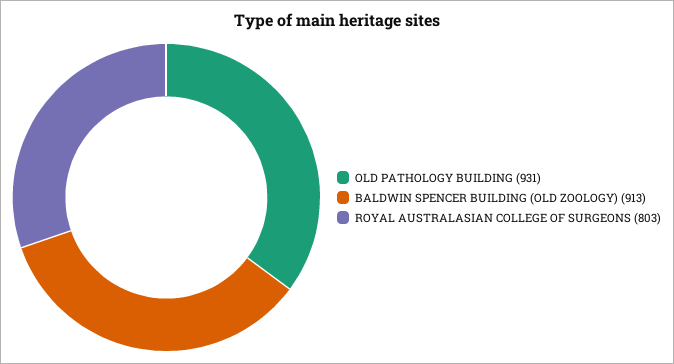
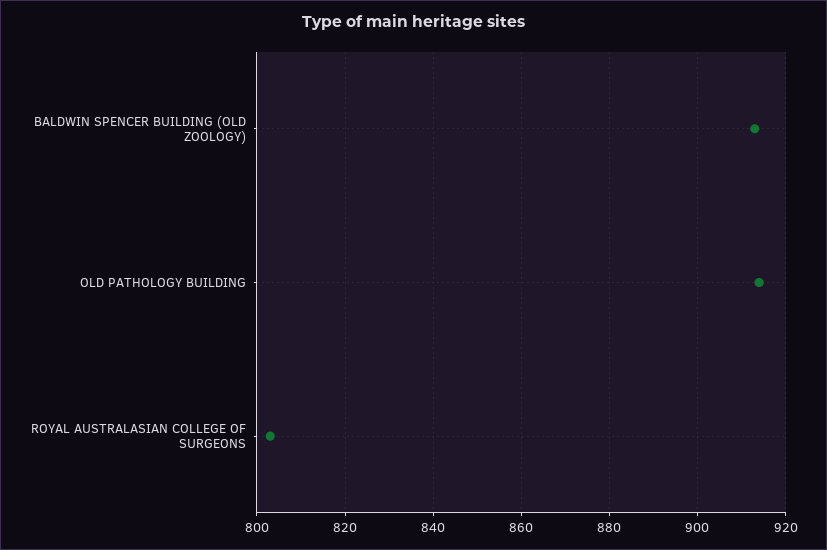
OLD PATHOLOGY BUILDING: 931 -> 915

